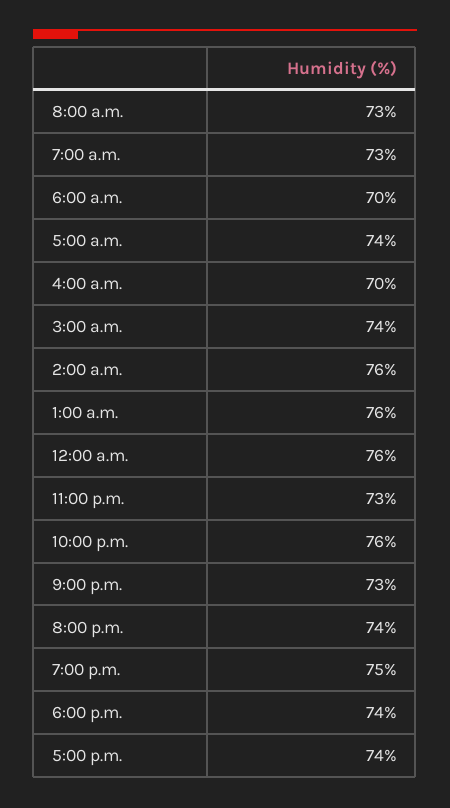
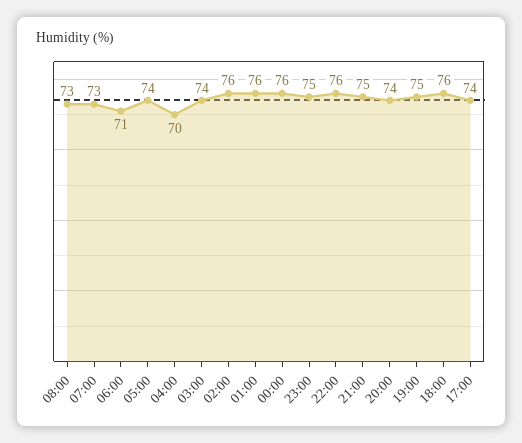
6:00 a.m.: 70 -> 71
11:00 p.m.: 73 -> 75
9:00 p.m.: 73 -> 75
6:00 p.m.: 74 -> 76

